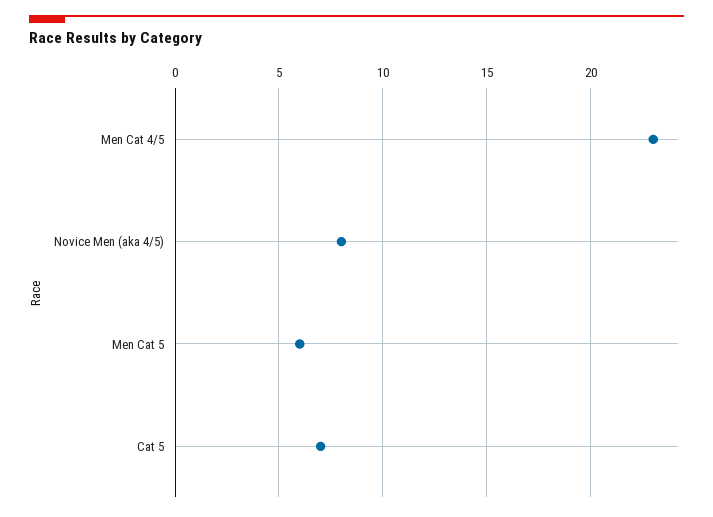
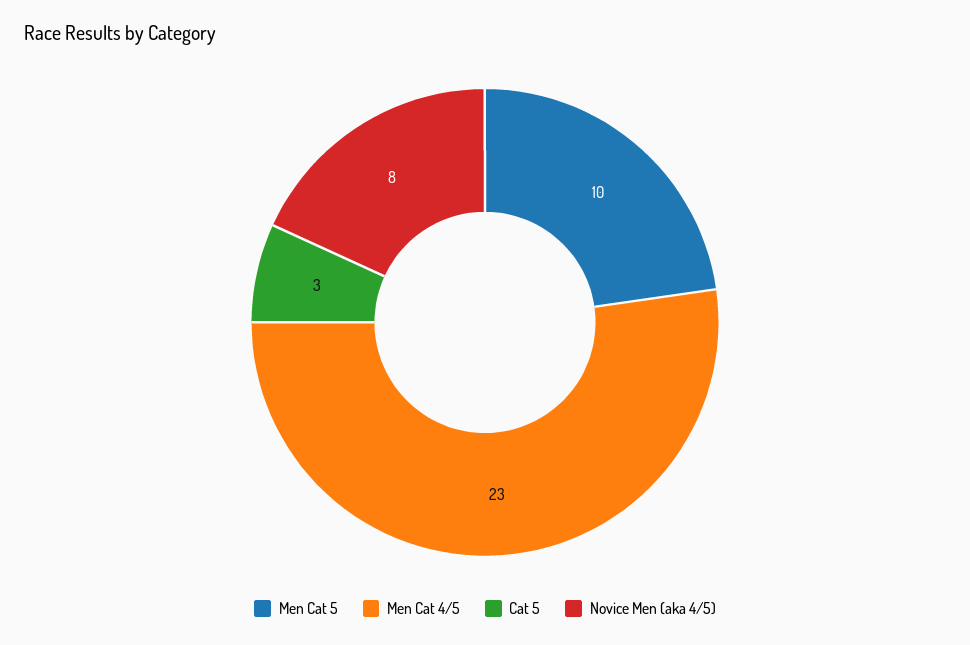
Men Cat 5: 6 -> 10
Cat 5: 7 -> 3

